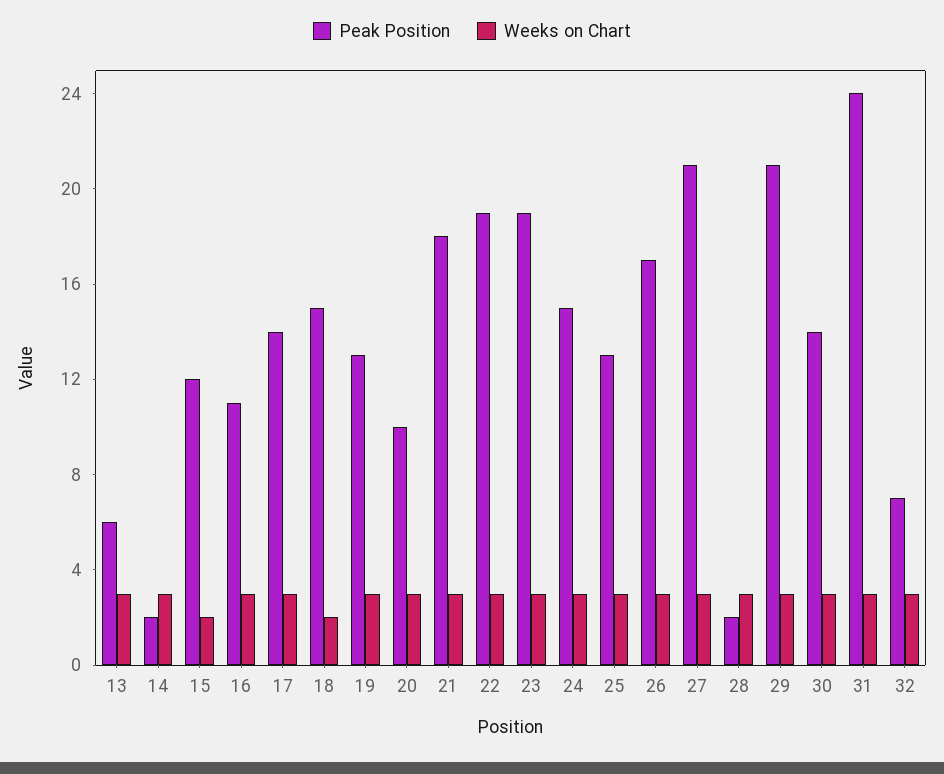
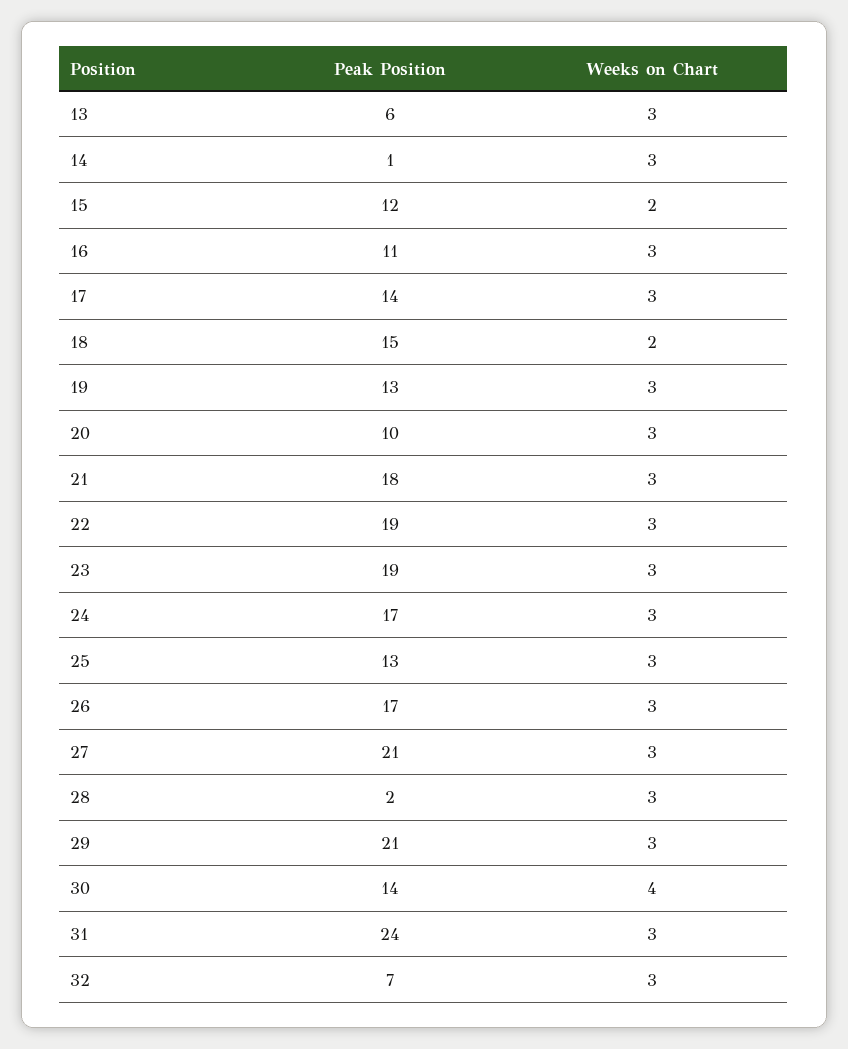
Peak Position, 14: 2 -> 1
Peak Position, 24: 15 -> 17
Weeks on Chart, 30: 3 -> 4

